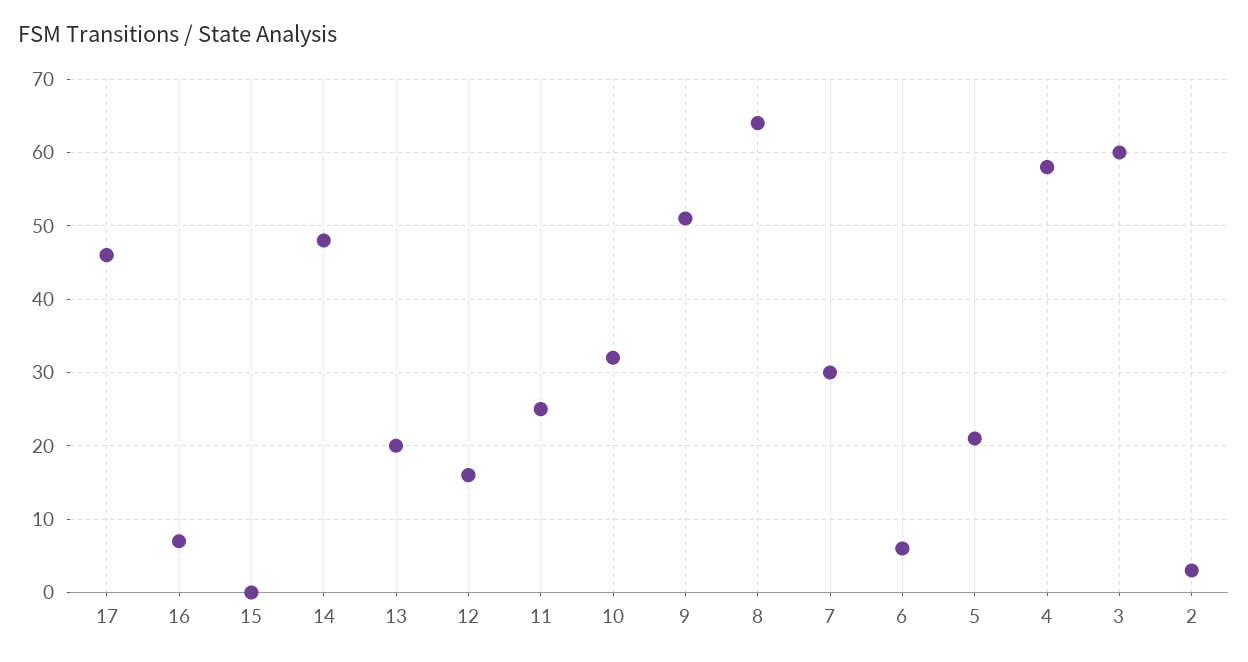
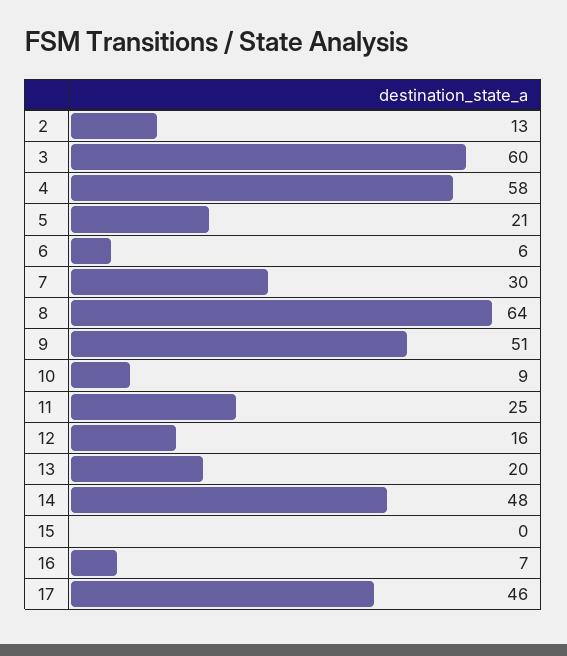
10: 32 -> 9
2: 3 -> 13

